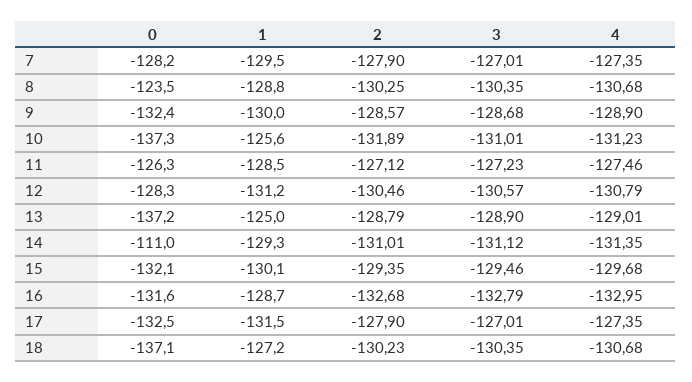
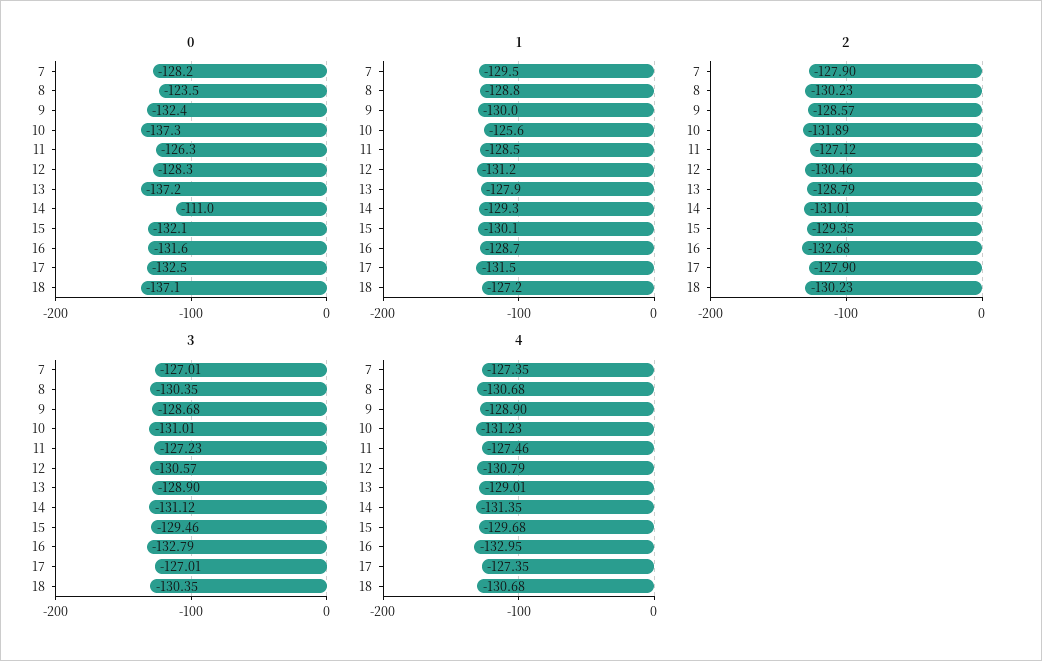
2, 8: -130.25 -> -130.23
1, 13: -125 -> -127.9

